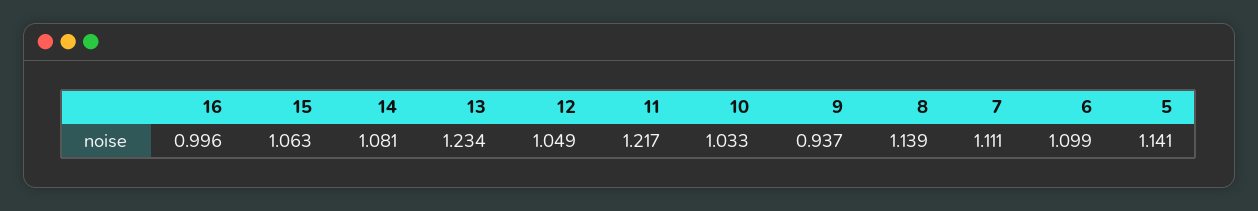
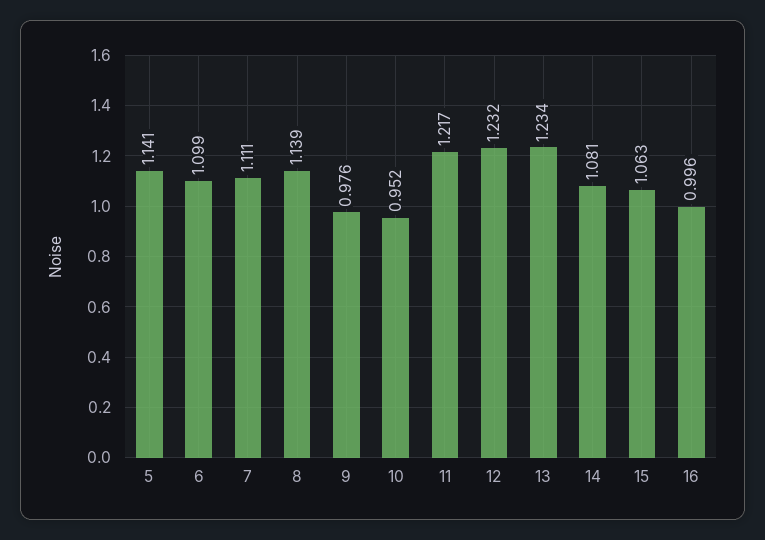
12: 1.049 -> 1.232
10: 1.033 -> 0.952
9: 0.937 -> 0.976

